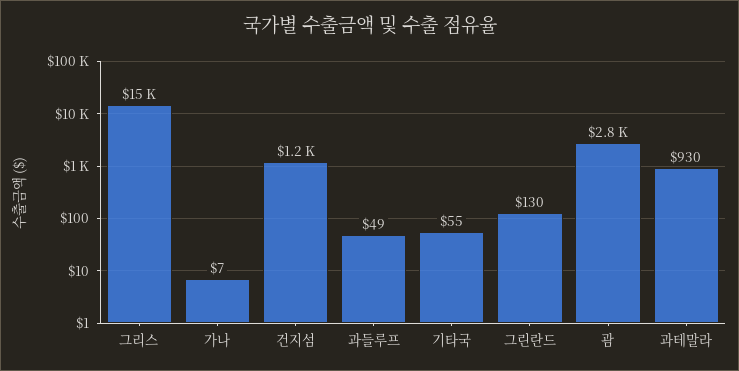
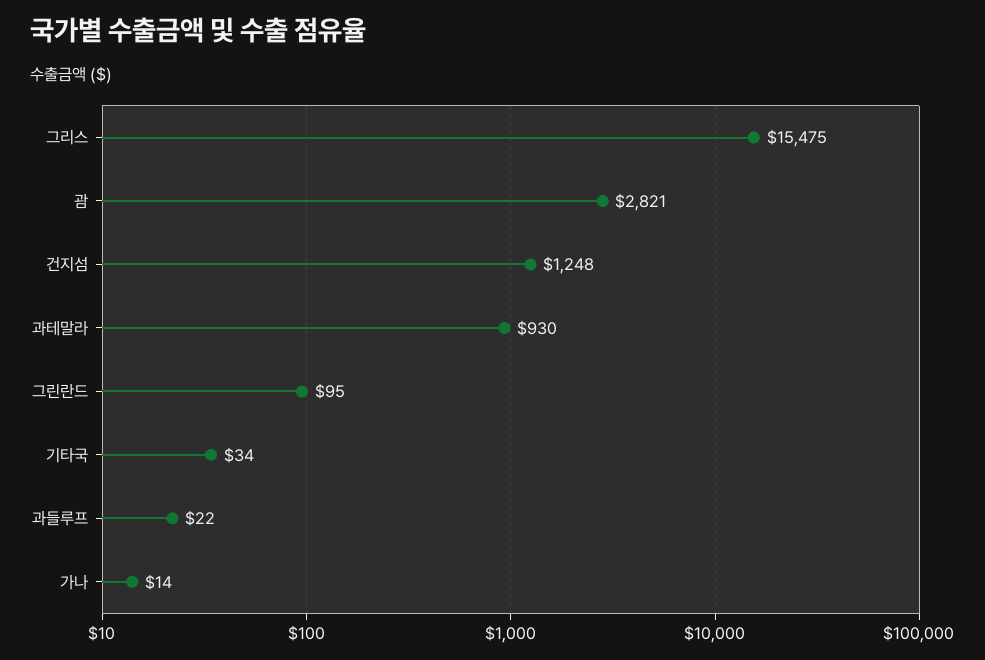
가나: 7 -> 14
과들루프: 49 -> 22
기타국: 55 -> 34
그린란드: 130 -> 95

